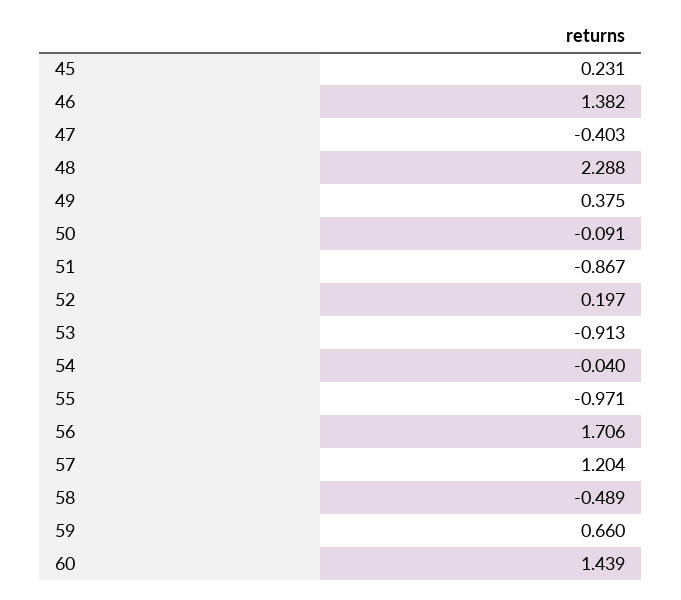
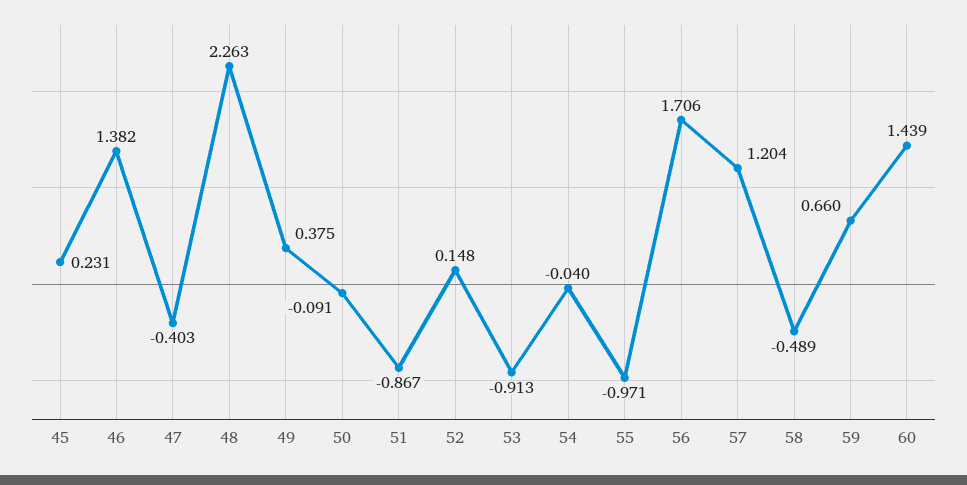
48: 2.288 -> 2.263
52: 0.197 -> 0.148

